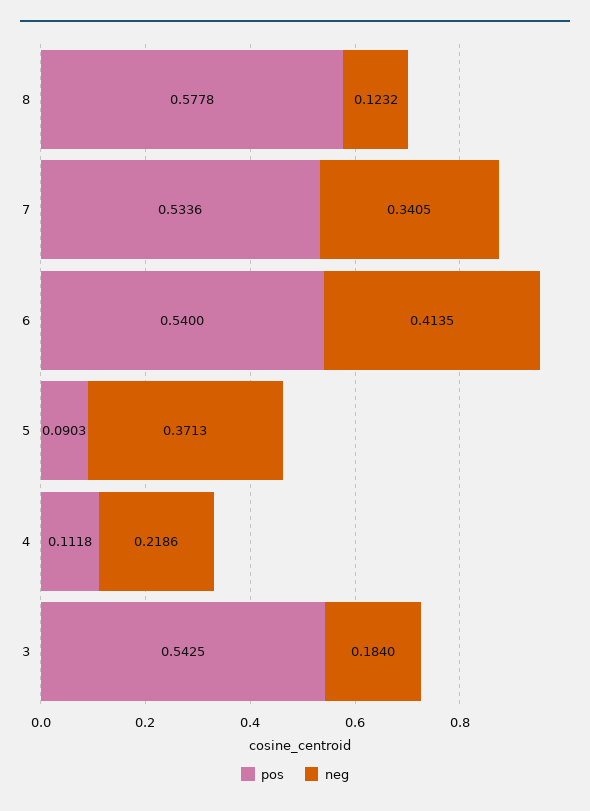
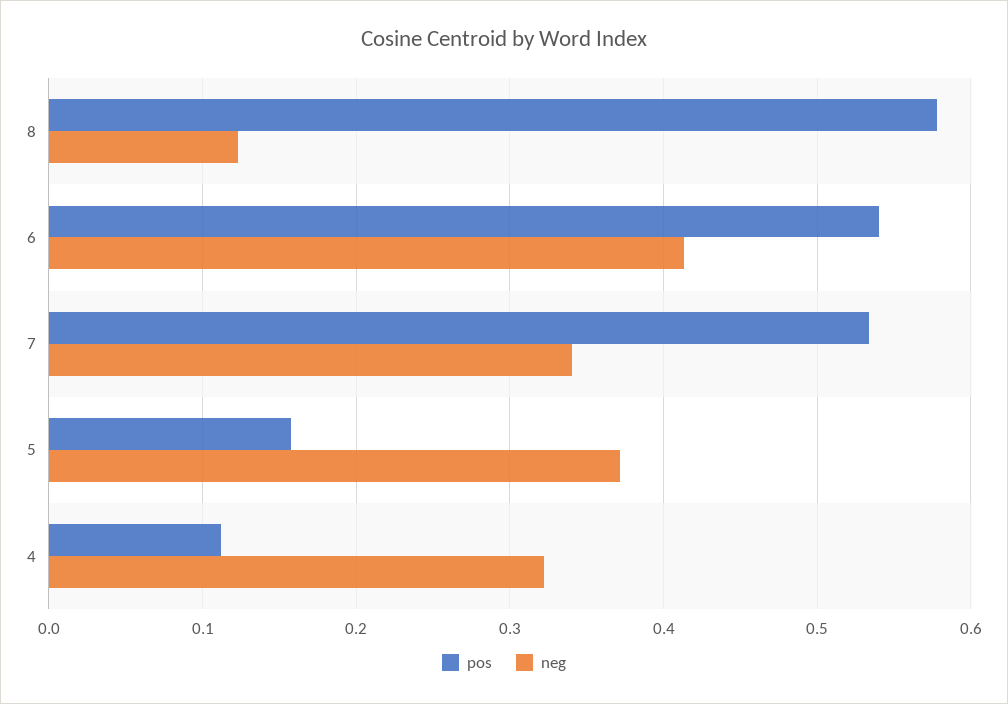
pos, 5: 0.0903 -> 0.16
neg, 4: 0.2186 -> 0.32
pos, 3: 0.5425 -> none
neg, 3: 0.184 -> none

